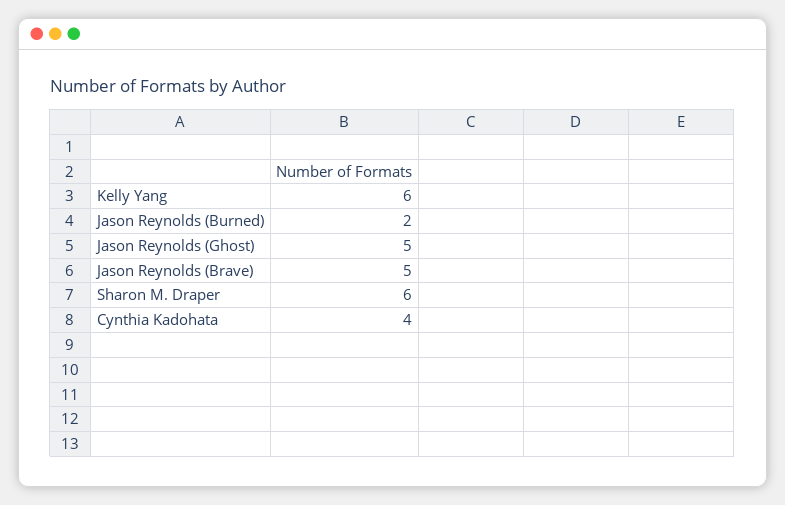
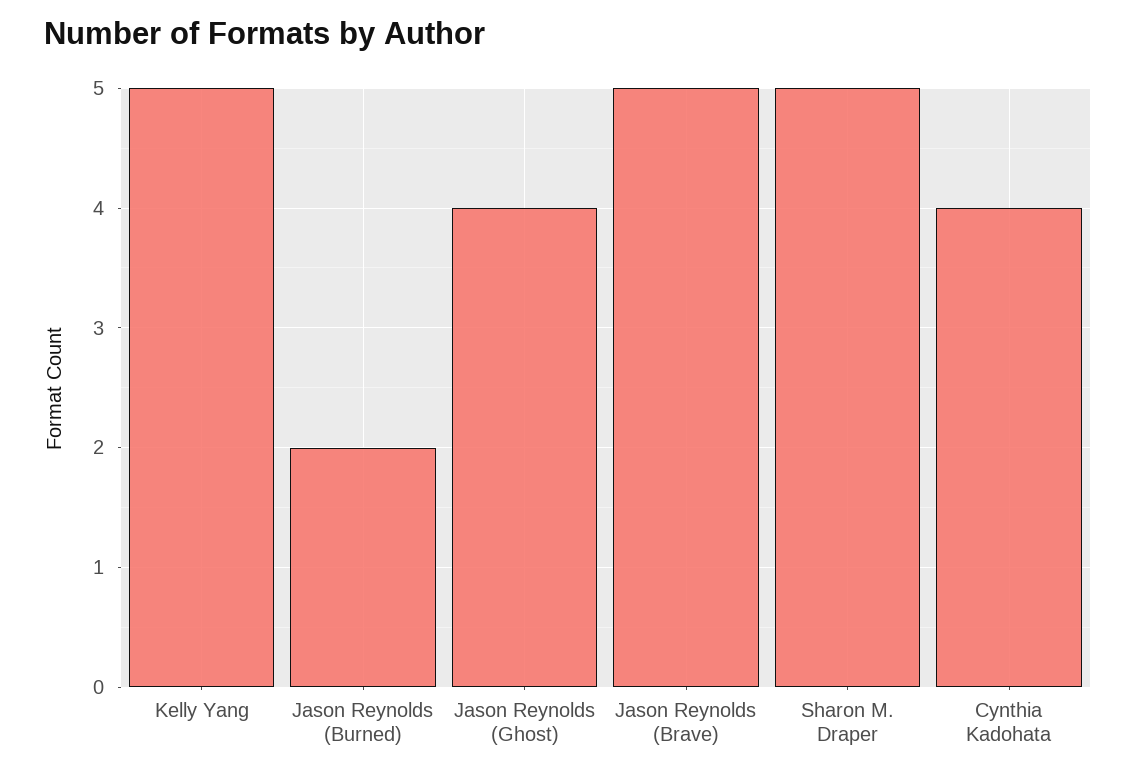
Kelly Yang: 6 -> 5
Jason Reynolds (Ghost): 5 -> 4
Sharon M. Draper: 6 -> 5

